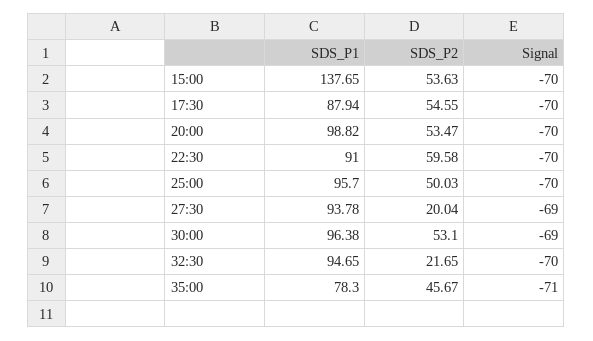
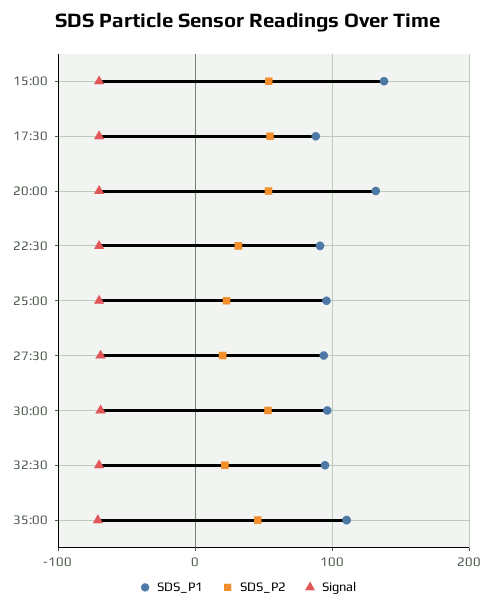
SDS_P1, 20:00: 98.82 -> 130
SDS_P2, 22:30: 59.58 -> 30
SDS_P2, 25:00: 50.03 -> 20
SDS_P1, 35:00: 78.3 -> 110

